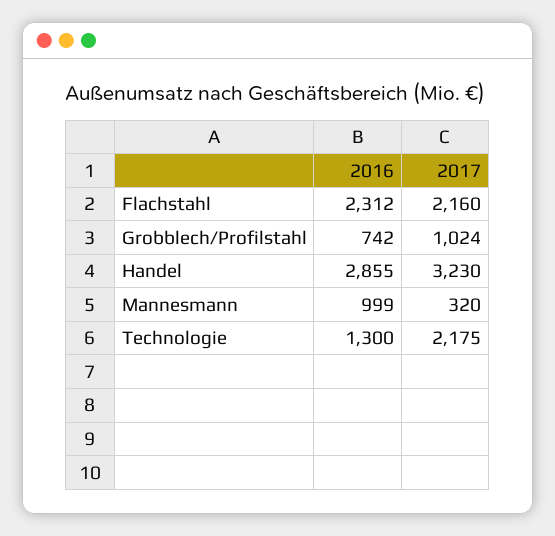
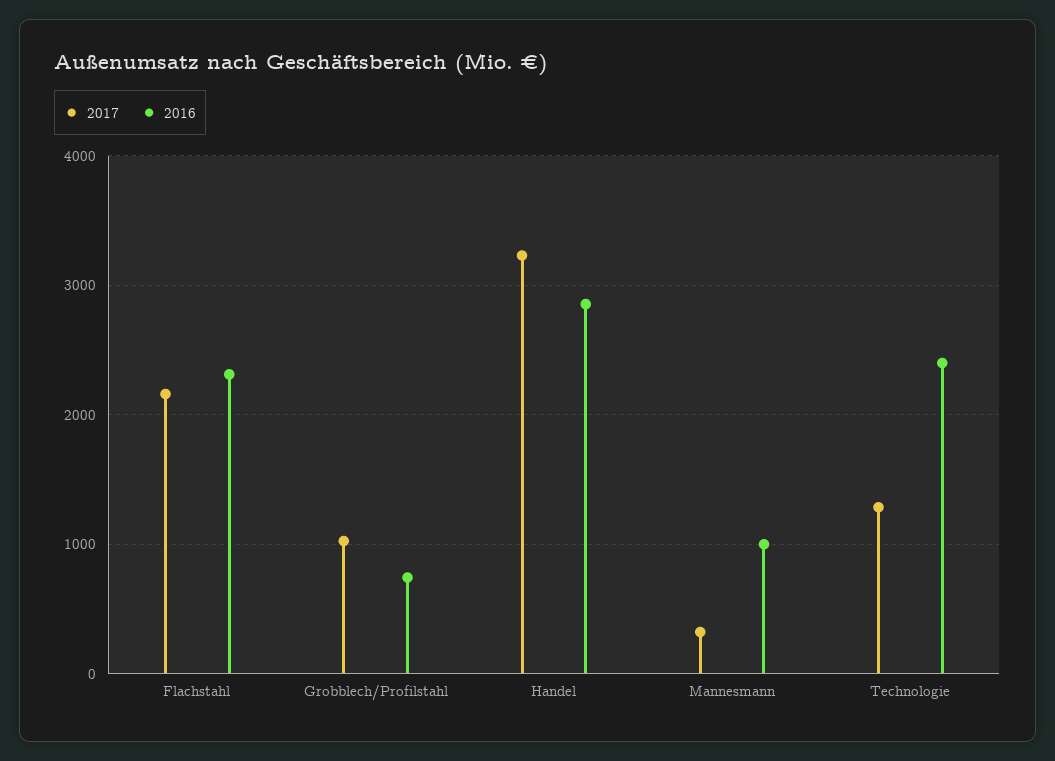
2016, Technologie: 1300 -> 2400
2017, Technologie: 2175 -> 1300

